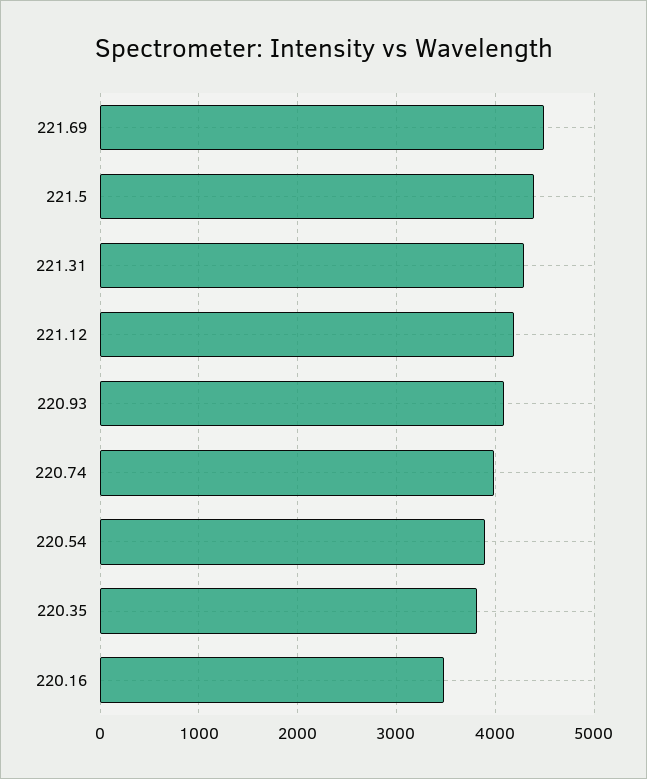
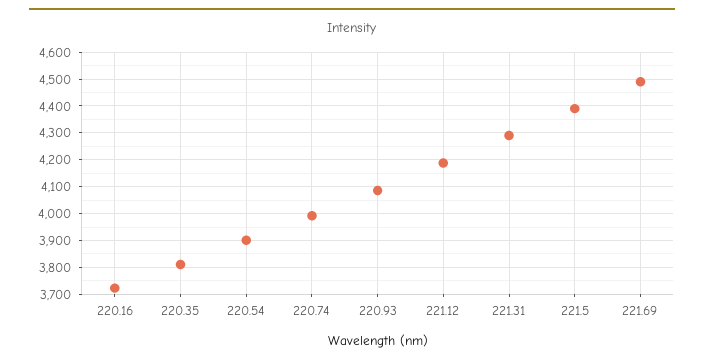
220.16: 3500 -> 3725

